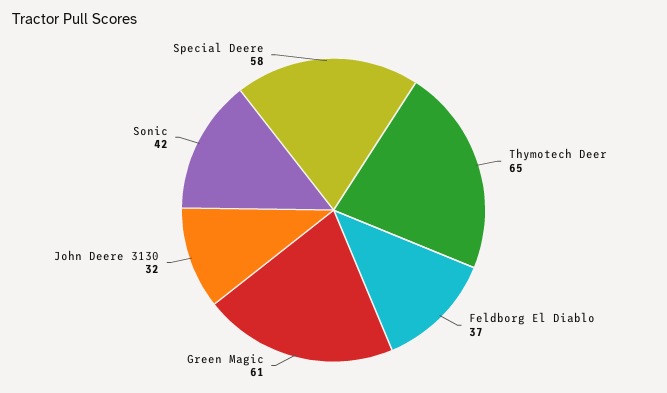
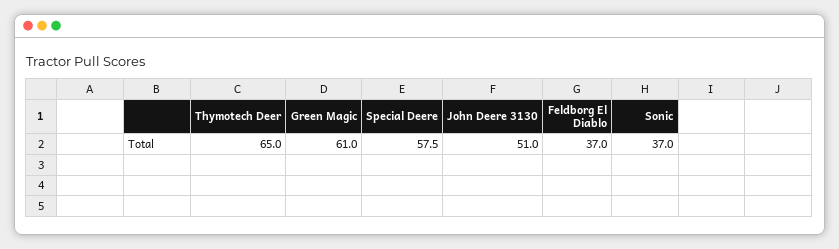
John Deere 3130: 32 -> 51
Sonic: 42 -> 37

